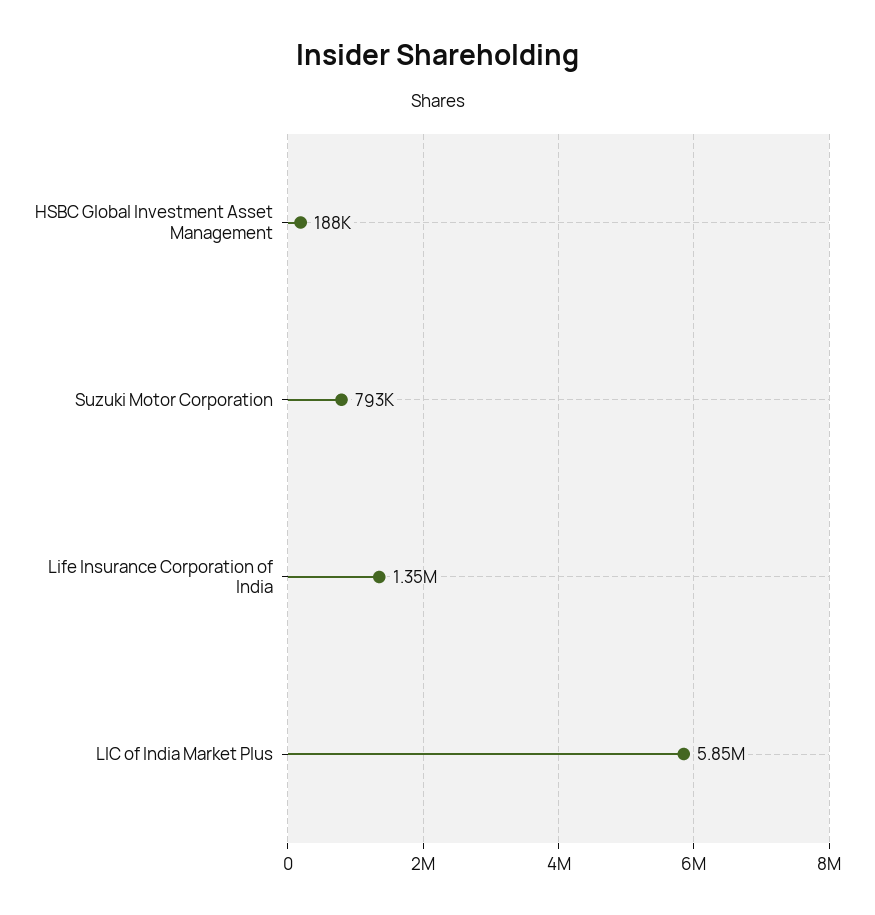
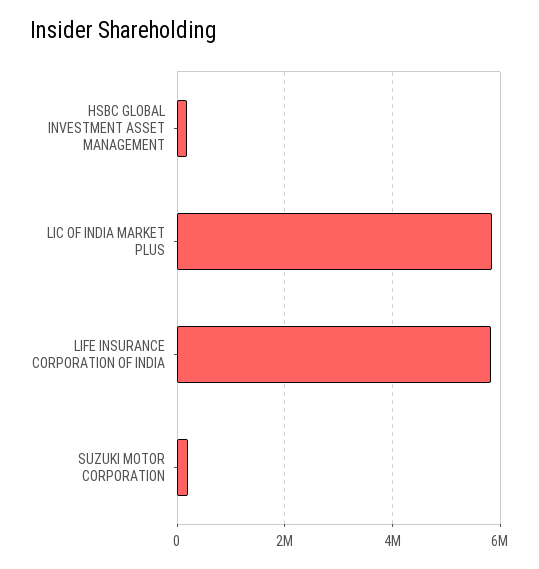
Suzuki Motor Corporation: 793000 -> 200000
Life Insurance Corporation of India: 1350000 -> 5800000

